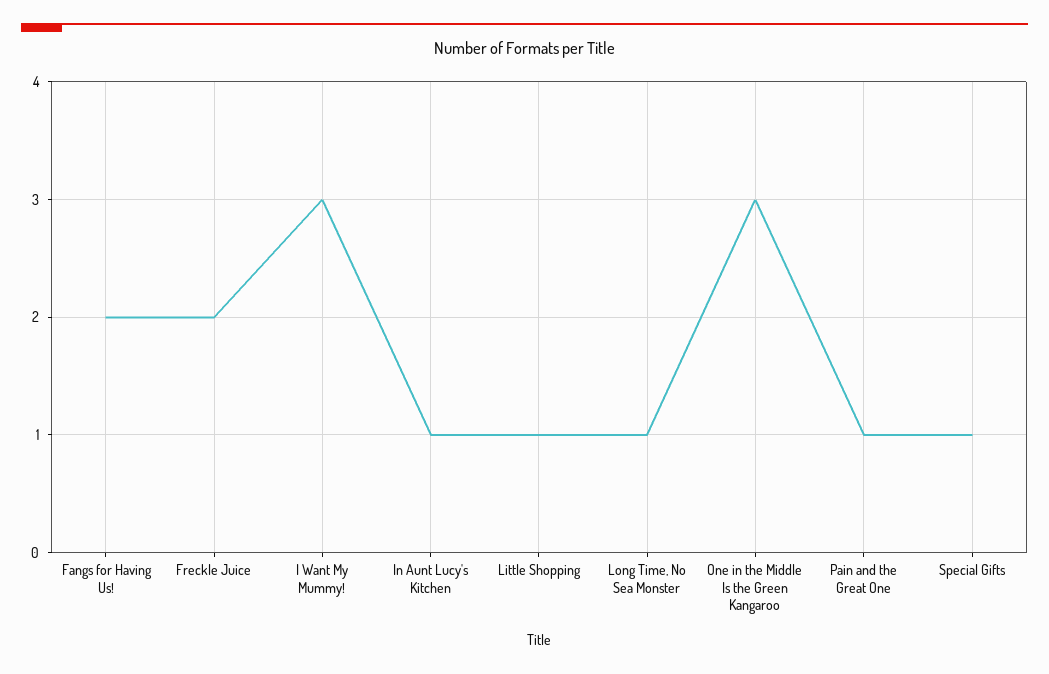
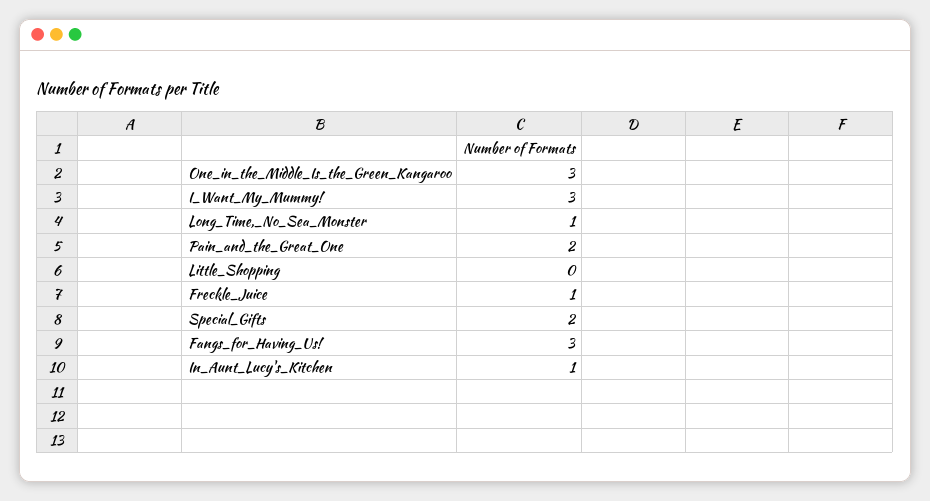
Fangs for Having Us!: 2 -> 3
Freckle Juice: 2 -> 1
Little Shopping: 1 -> 0
Pain and the Great One: 1 -> 2
Special Gifts: 1 -> 2

